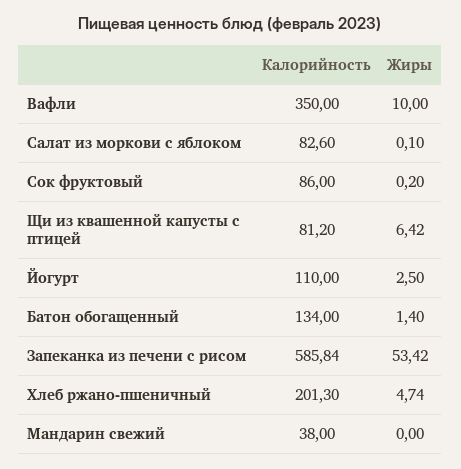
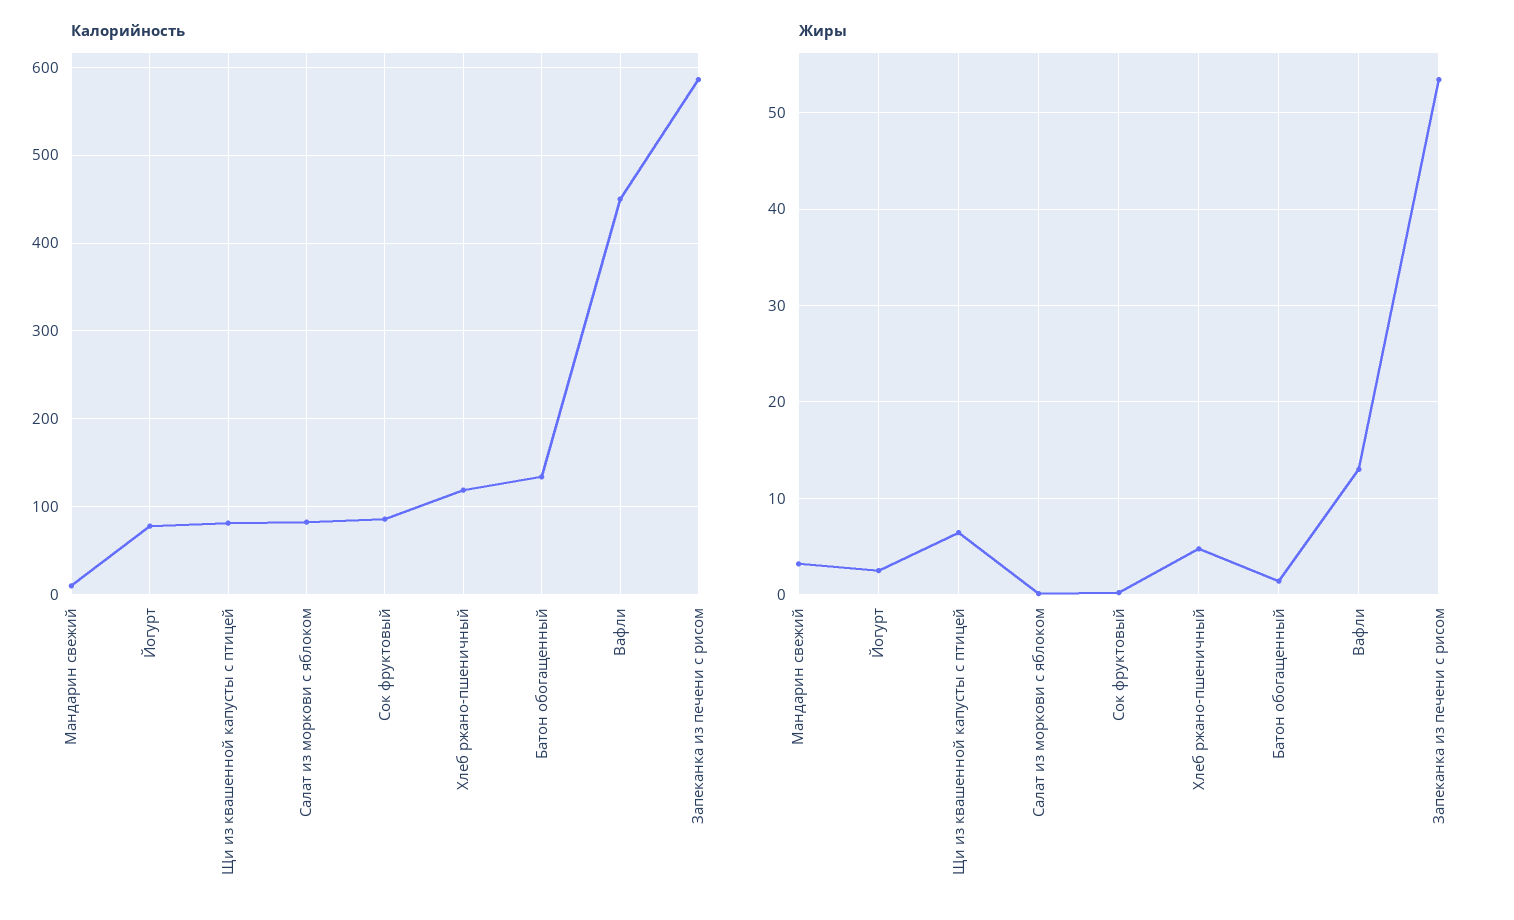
Калорийность, Вафли: 350 -> 450
Жиры, Вафли: 10 -> 13
Калорийность, Йогурт: 110 -> 80
Калорийность, Хлеб ржано-пшеничный: 201.3 -> 120
Калорийность, Мандарин свежий: 38 -> 10
Жиры, Мандарин свежий: 0 -> 3

